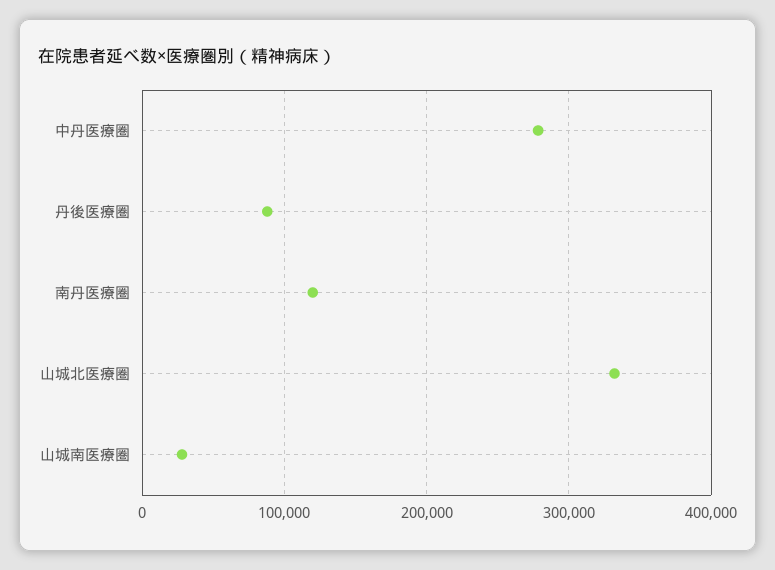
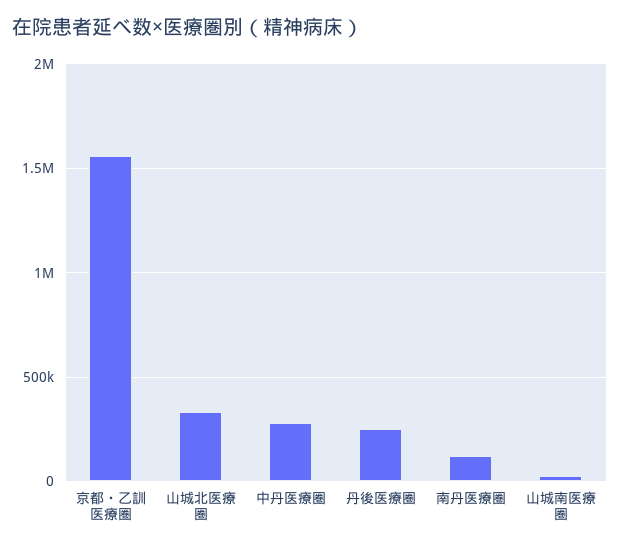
丹後医療圏: 90000 -> 250000
京都・乙訓医療圏: none -> 1550000

